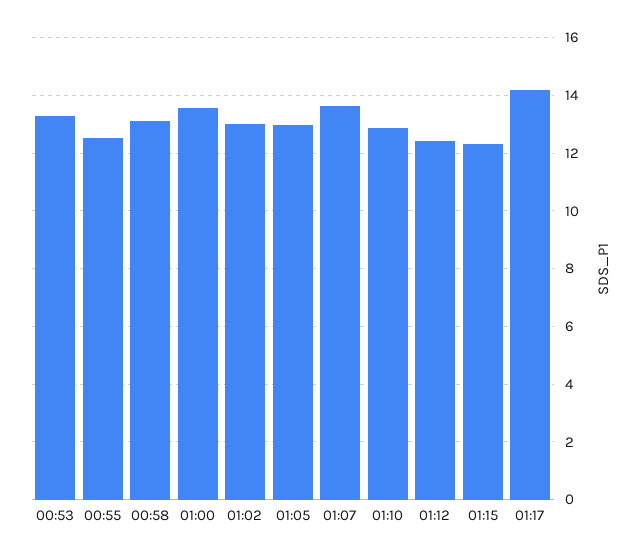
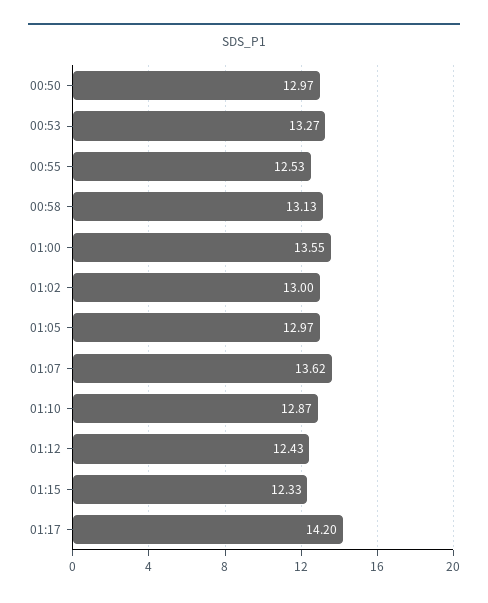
00:50: none -> 12.97

